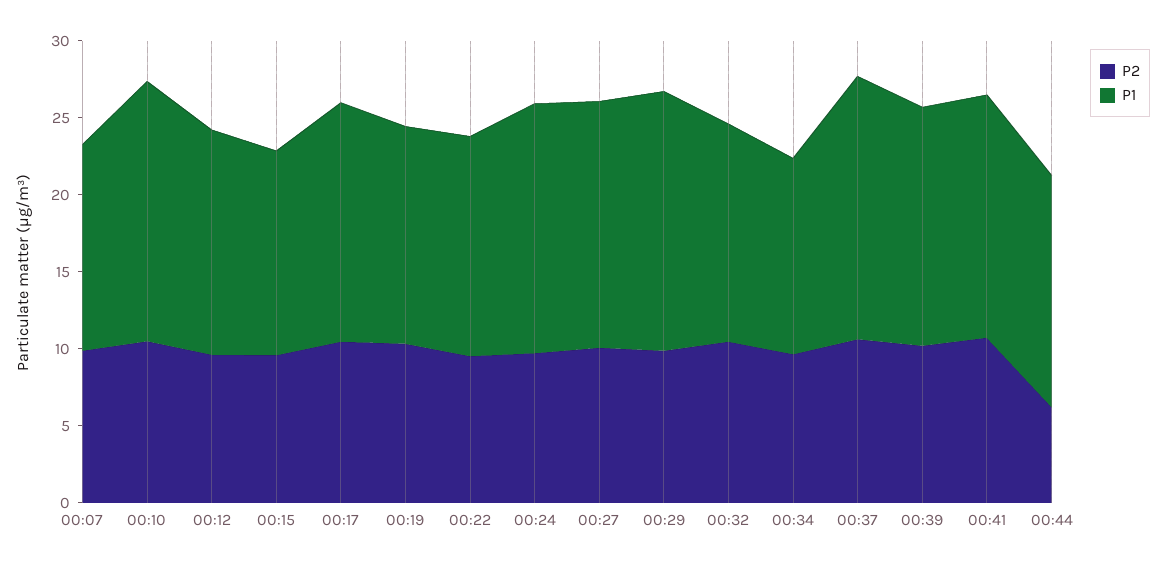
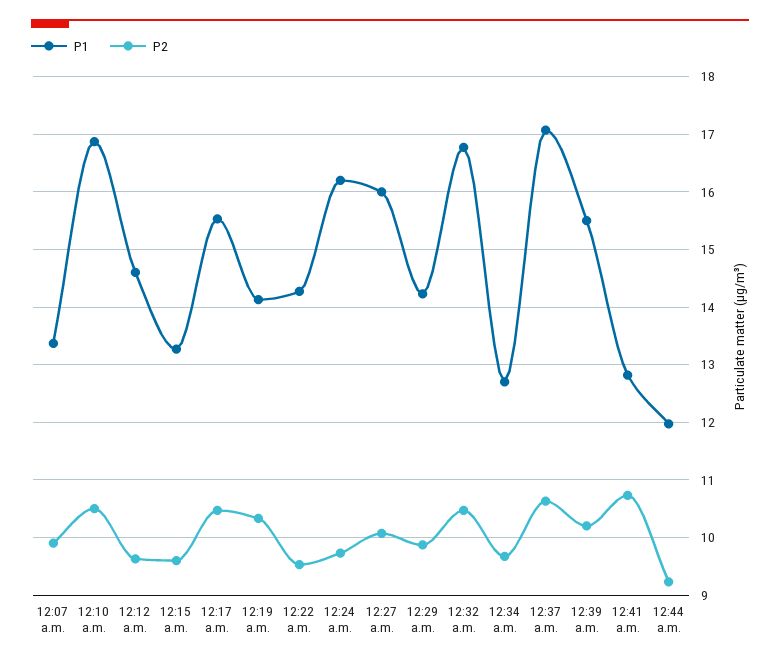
P1, 00:29: 17 -> 14.2
P1, 00:32: 14 -> 16.8
P1, 00:41: 16 -> 12.8
P2, 00:44: 6 -> 9.2
P1, 00:44: 15 -> 12

